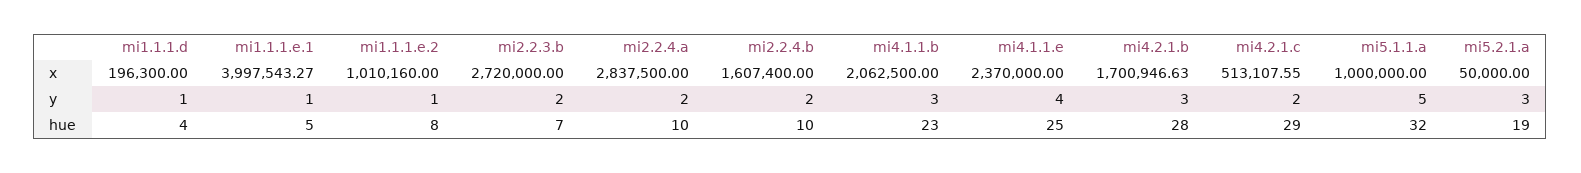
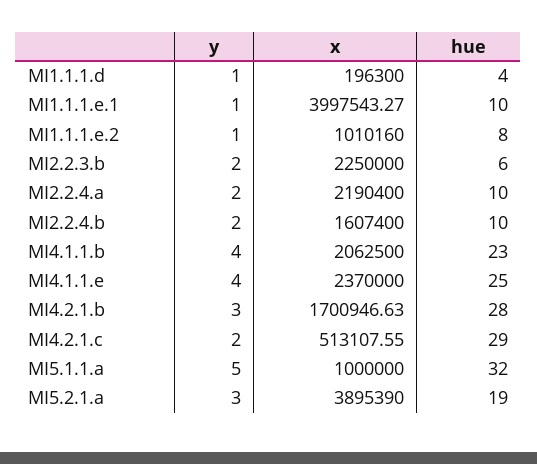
mi2.2.3.b, x: 2720000 -> 2250000
mi2.2.4.a, x: 2837500 -> 2190400
mi5.2.1.a, x: 50000 -> 3895390
mi4.1.1.b, y: 3 -> 4
mi1.1.1.e.1, hue: 5 -> 10
mi2.2.3.b, hue: 7 -> 6

